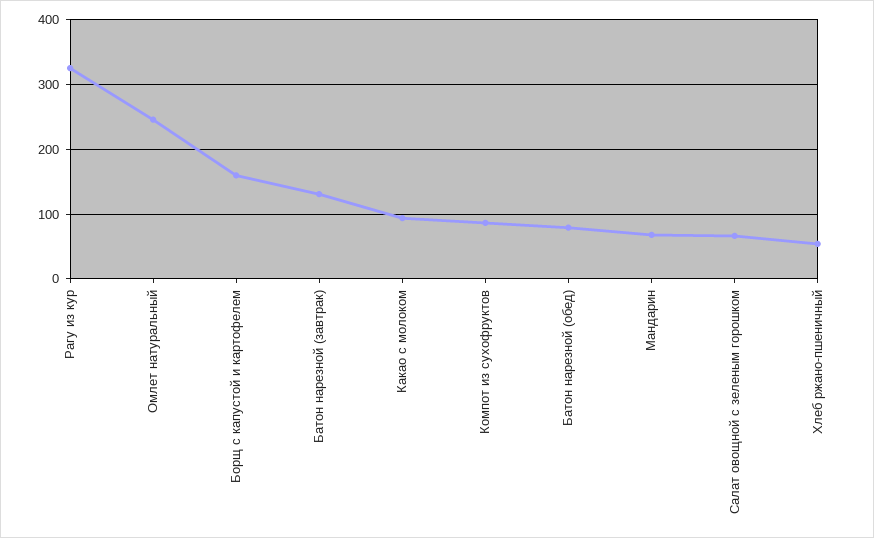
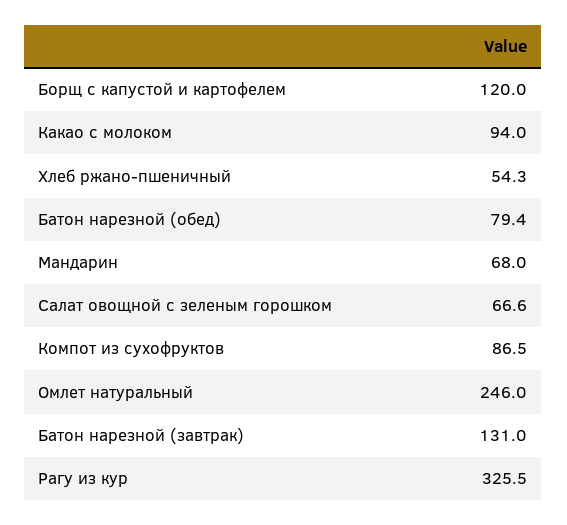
Борщ с капустой и картофелем: 160 -> 120

